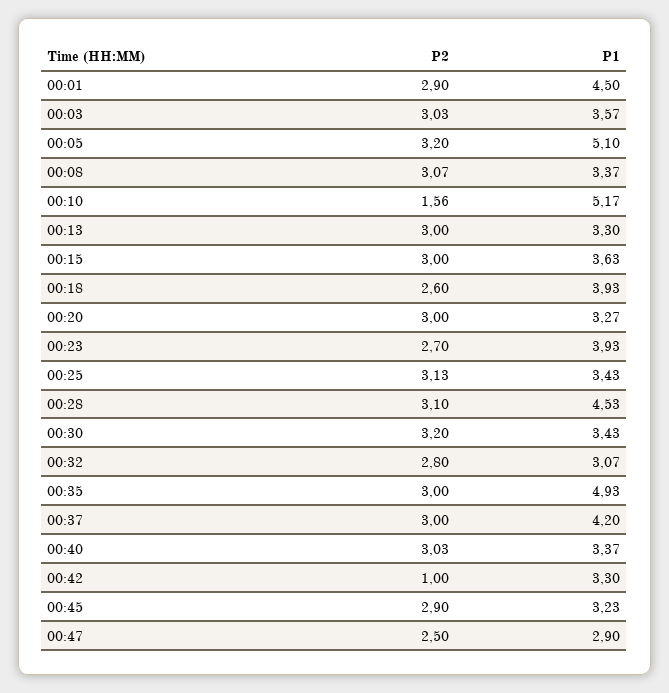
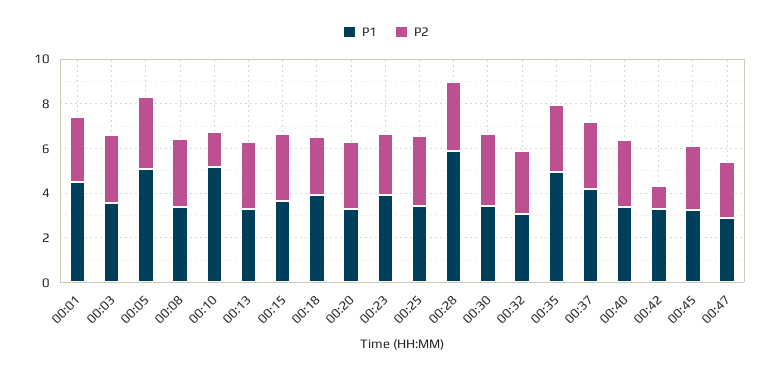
P1, 00:28: 4.53 -> 6

